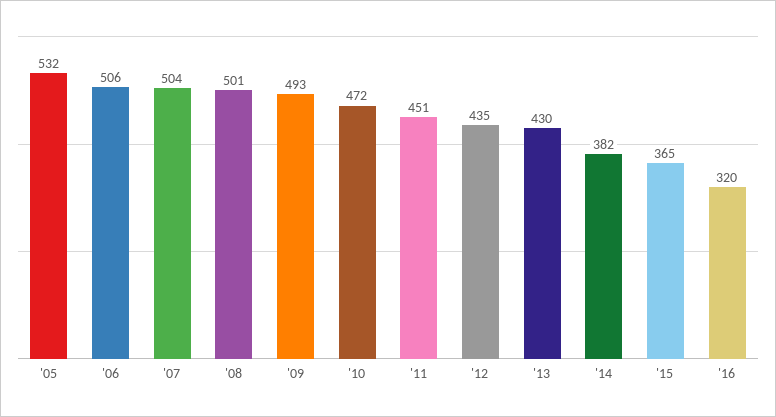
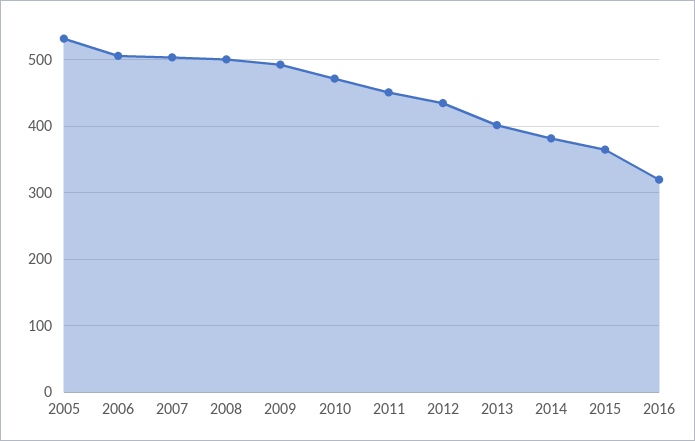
'13: 430 -> 400

